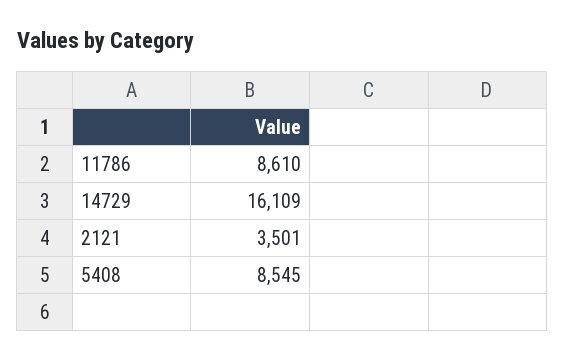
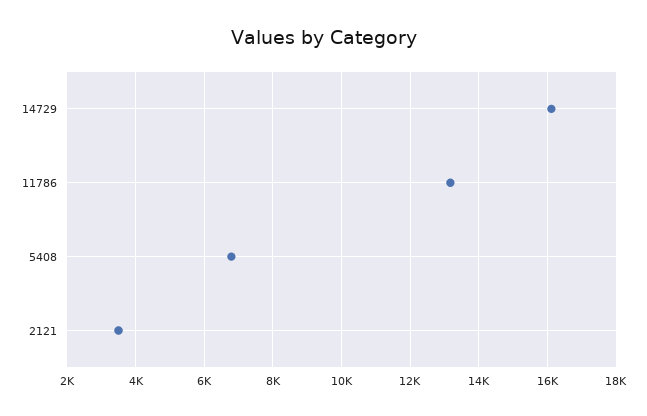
11786: 8610 -> 13200
5408: 8545 -> 6800

